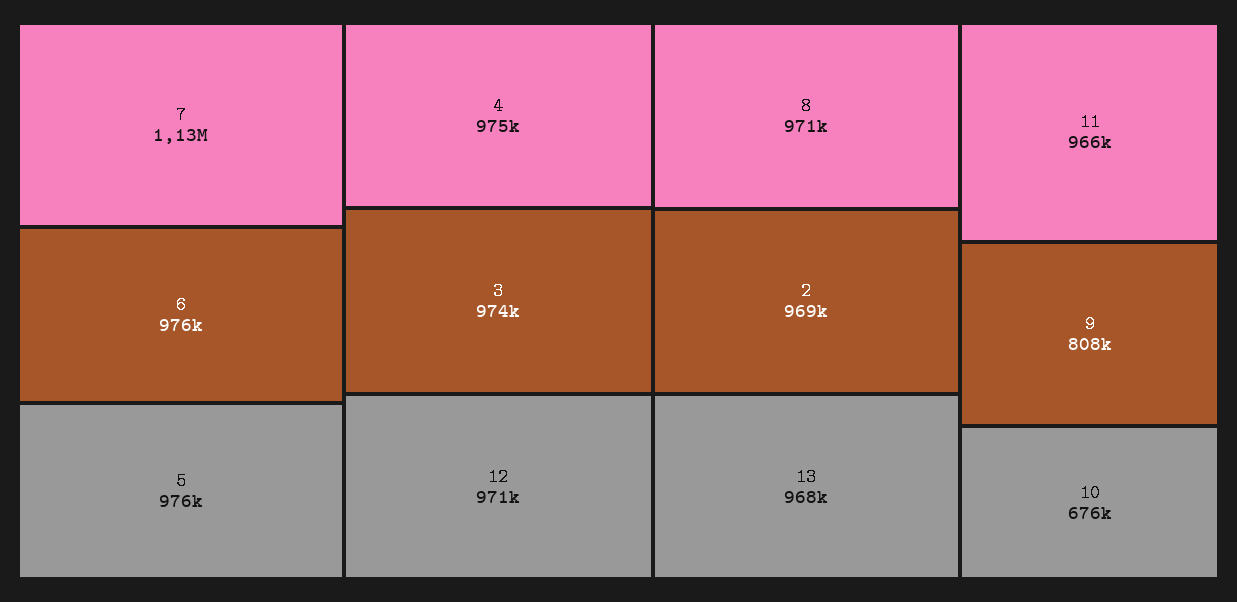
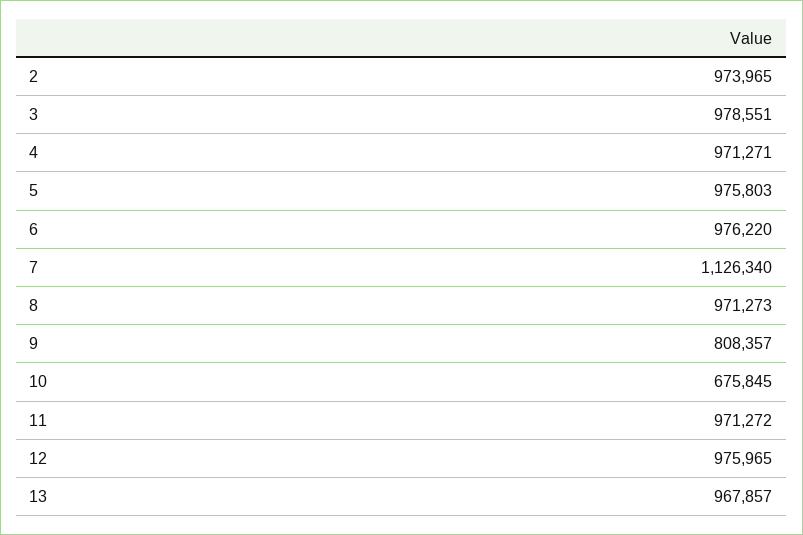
4: 975000 -> 971271
3: 974000 -> 978551
12: 971000 -> 975965
2: 969000 -> 973965
11: 966000 -> 971272

